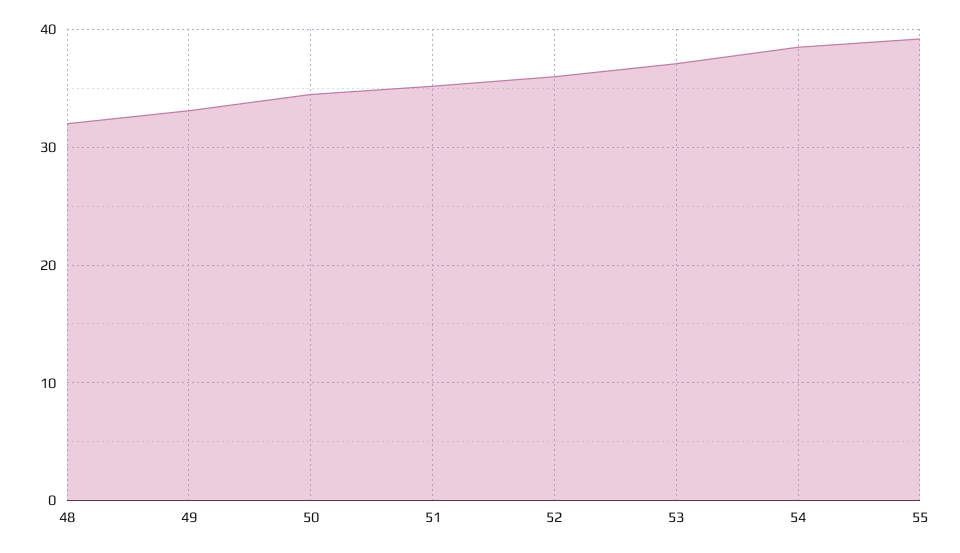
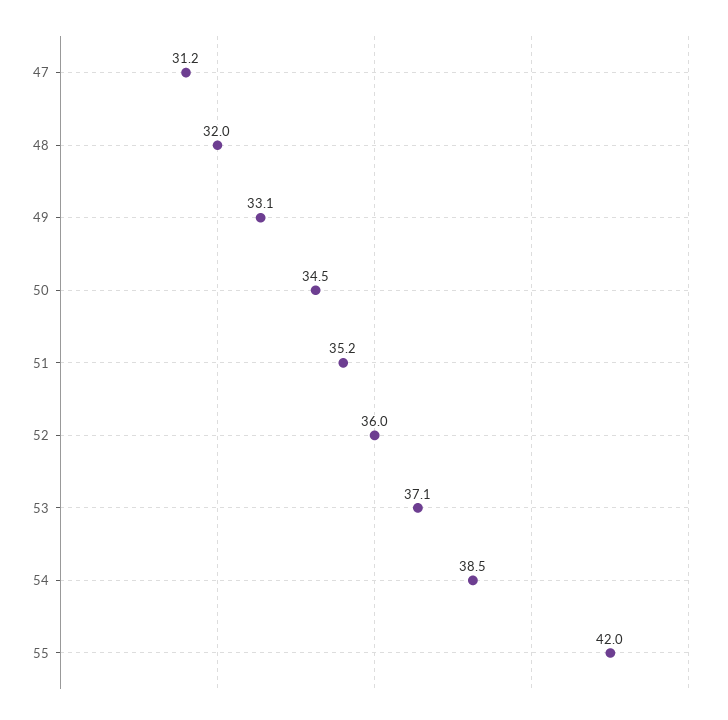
55: 39 -> 42
47: none -> 31.2

